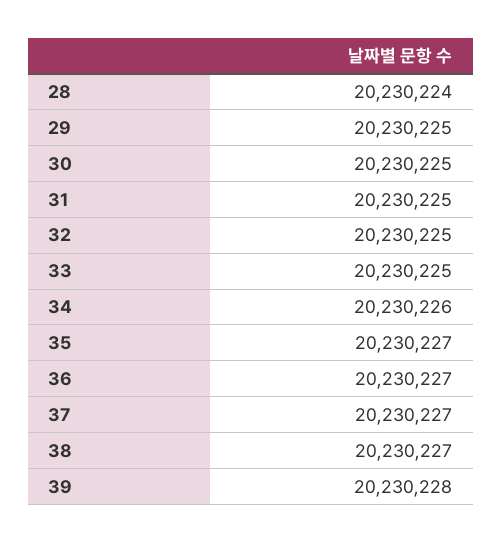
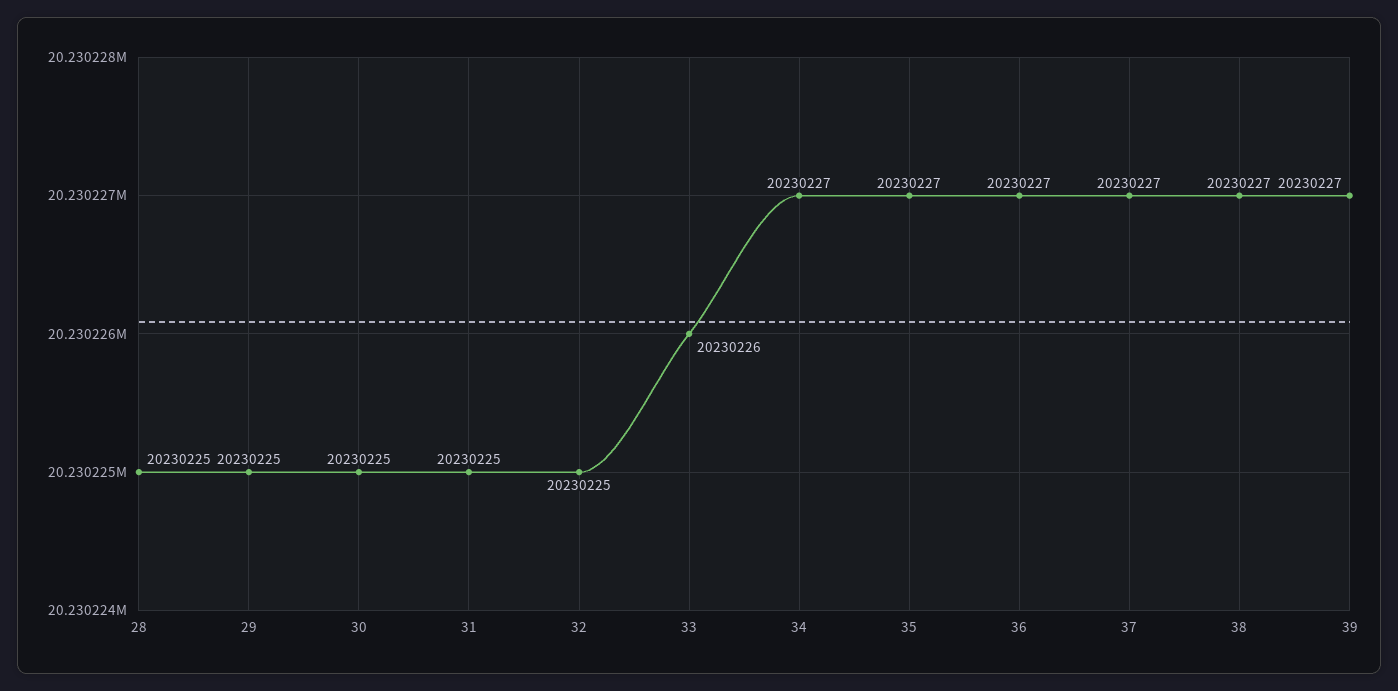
28: 20230224 -> 20230225
33: 20230225 -> 20230226
34: 20230226 -> 20230227
39: 20230228 -> 20230227

